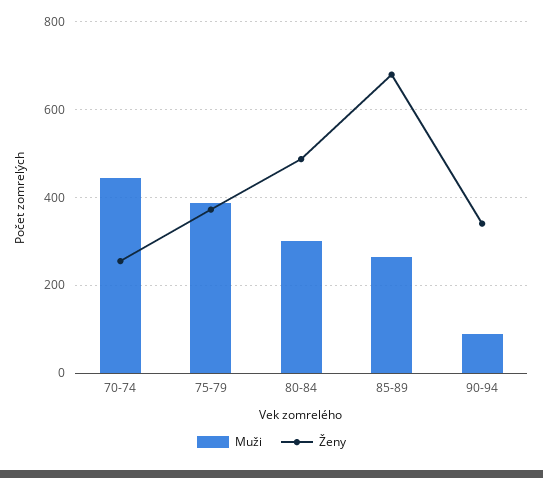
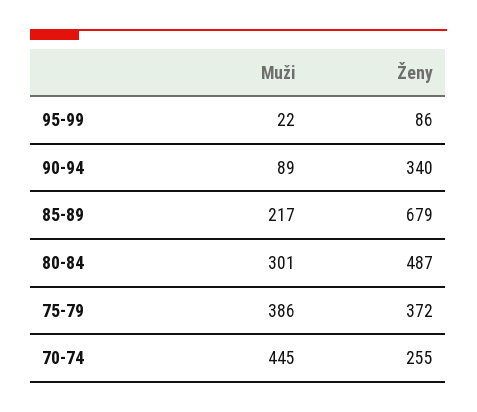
Muži, 85-89: 260 -> 217
Muži, 95-99: none -> 22
Ženy, 95-99: none -> 86

